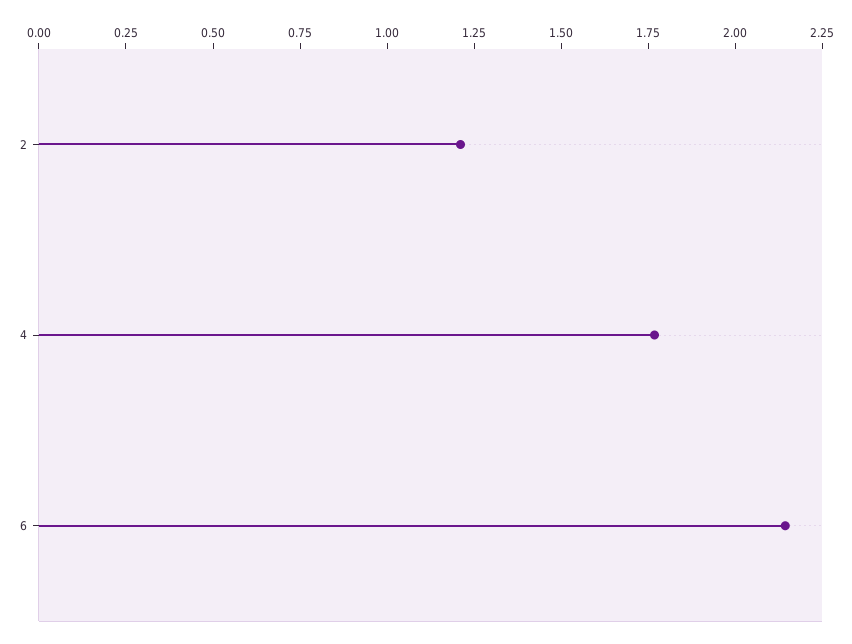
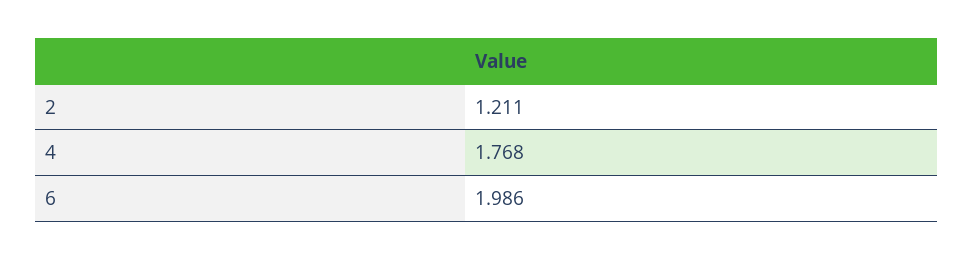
6: 2.15 -> 1.986

